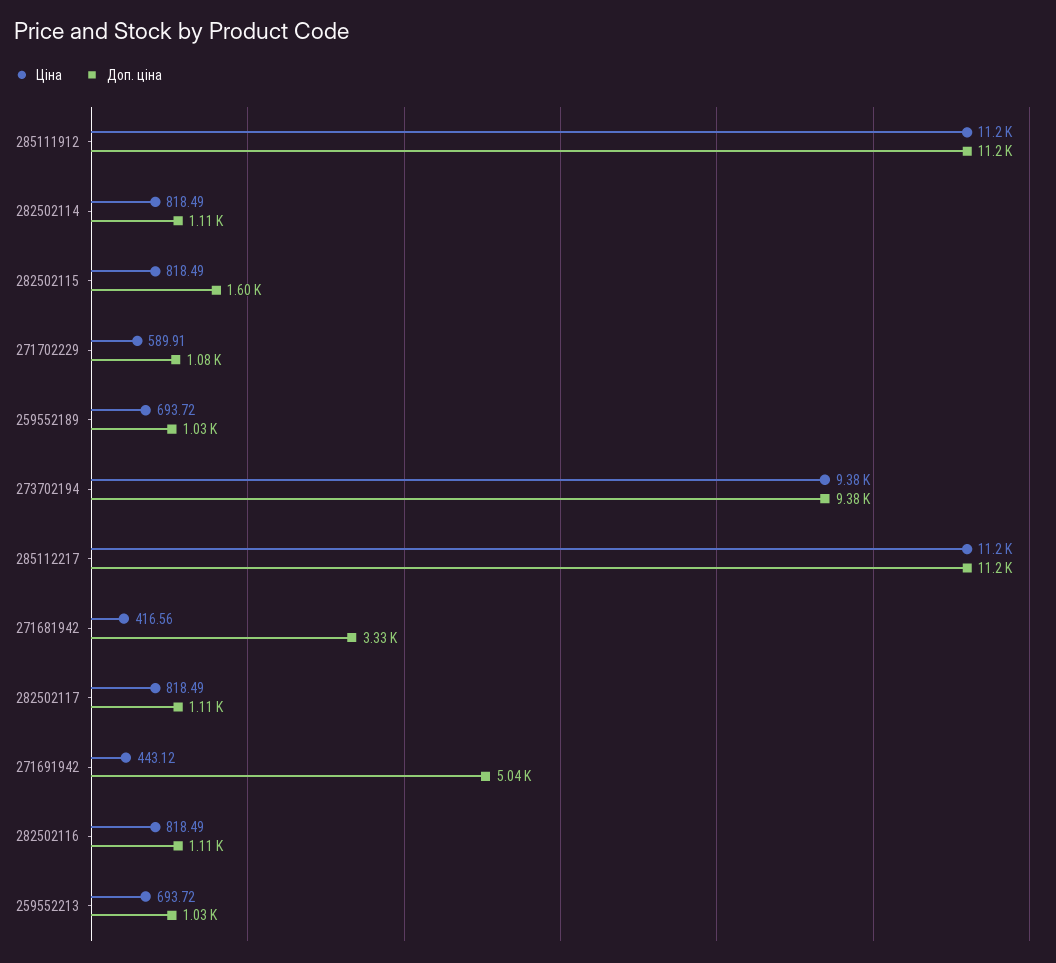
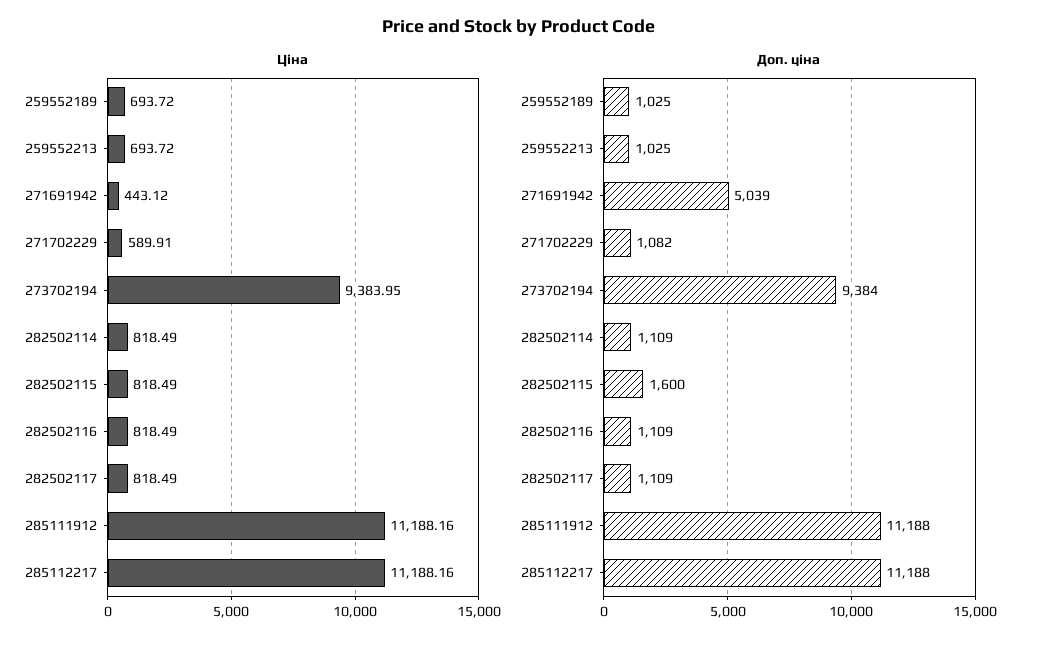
Ціна, 271681942: 416.56 -> none
Доп. ціна, 271681942: 3330 -> none

